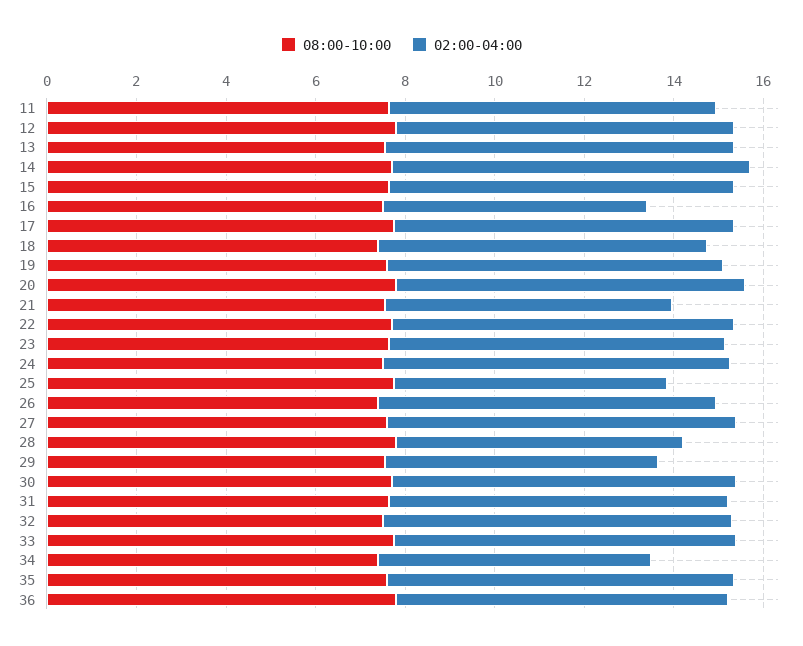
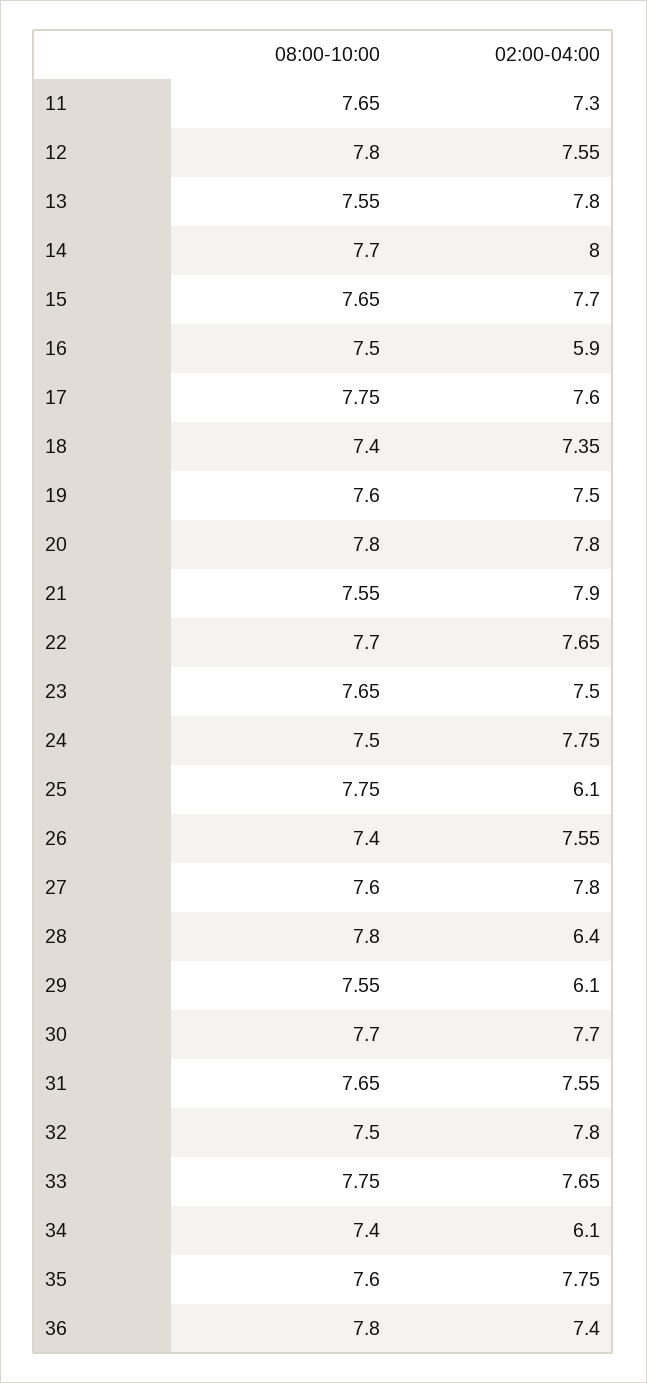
02:00-04:00, 21: 6.5 -> 7.9

